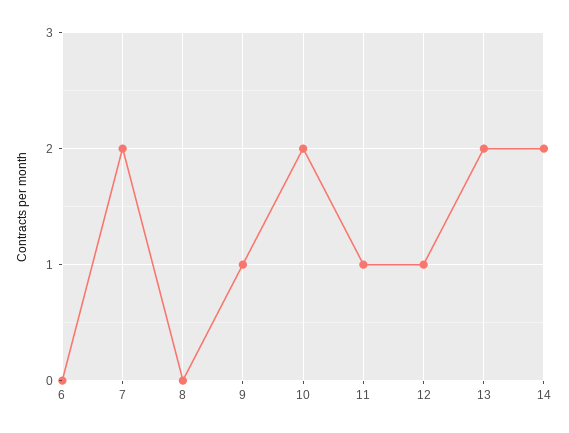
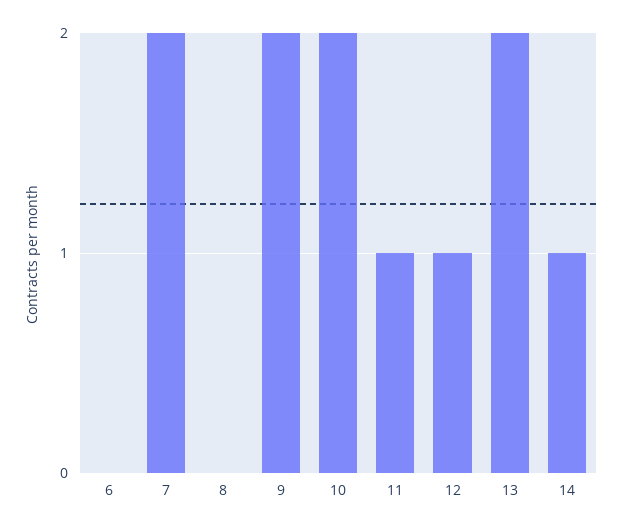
9: 1 -> 2
14: 2 -> 1

